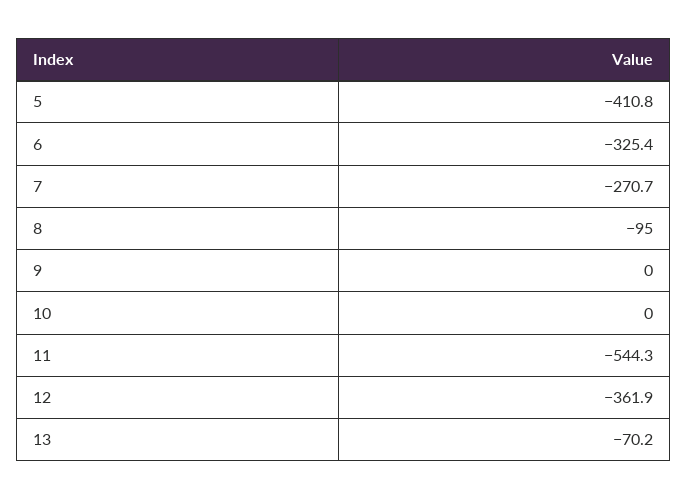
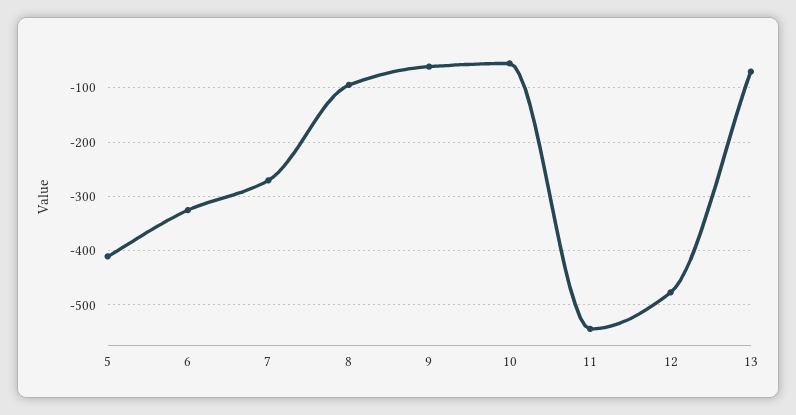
9: 0 -> -60
10: 0 -> -60
12: -361.9 -> -480

